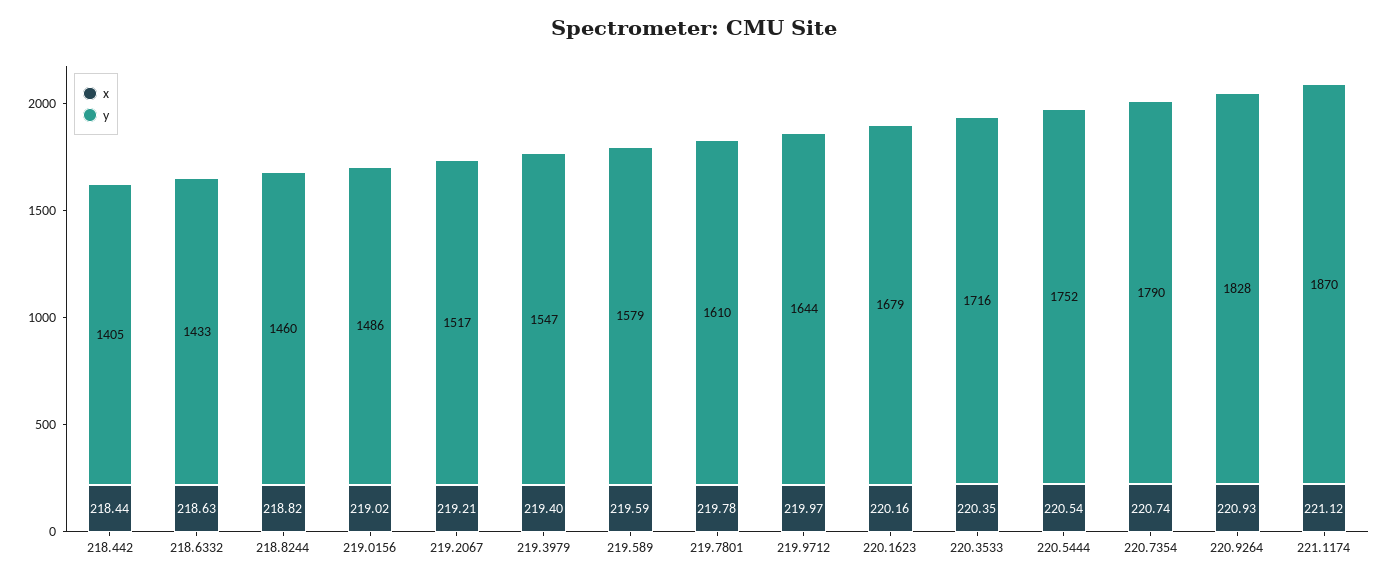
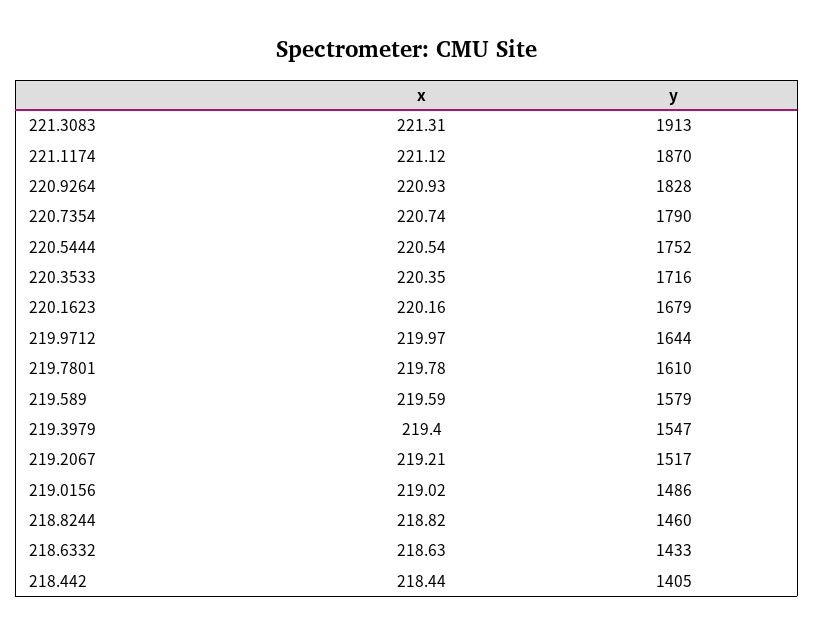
x, 221.3083: none -> 221.31
y, 221.3083: none -> 1913

